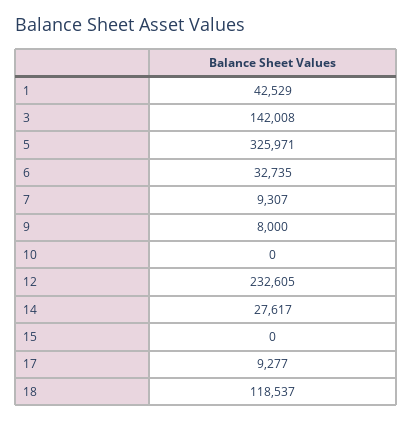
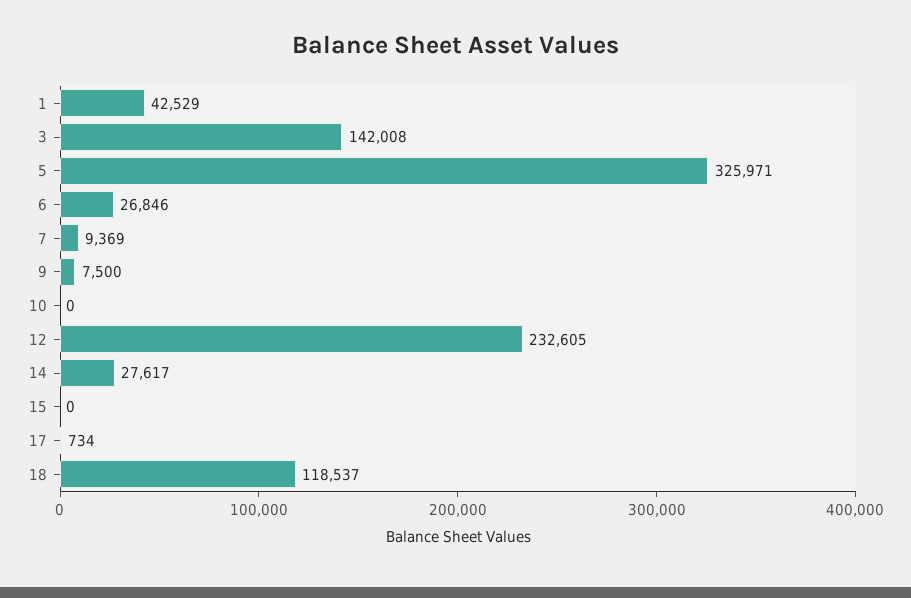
6: 32735 -> 26846
7: 9307 -> 9369
9: 8000 -> 7500
17: 9277 -> 734

